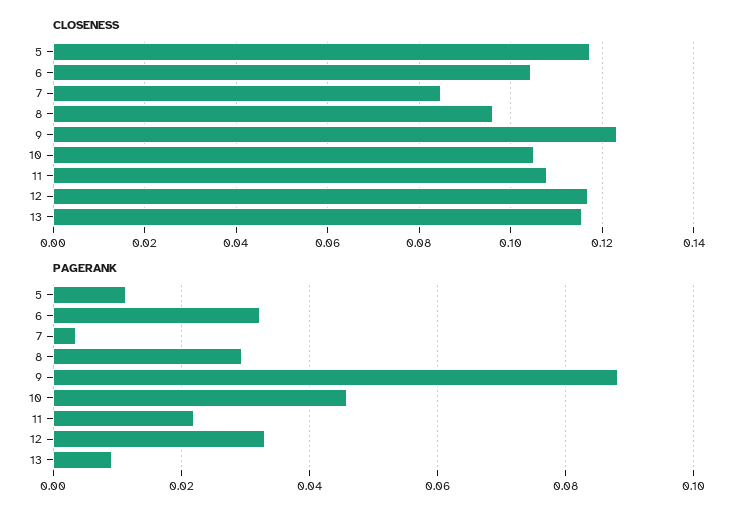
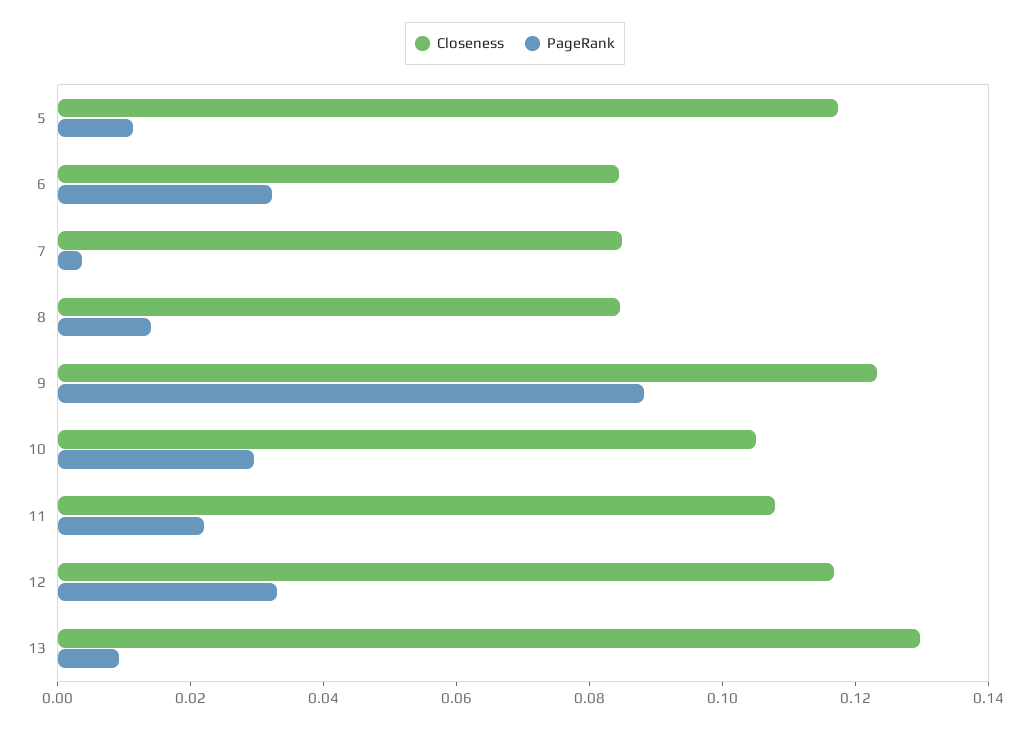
CLOSENESS, 6: 0.104 -> 0.085
CLOSENESS, 8: 0.096 -> 0.085
CLOSENESS, 13: 0.116 -> 0.13
PAGERANK, 8: 0.03 -> 0.015
PAGERANK, 10: 0.046 -> 0.03

